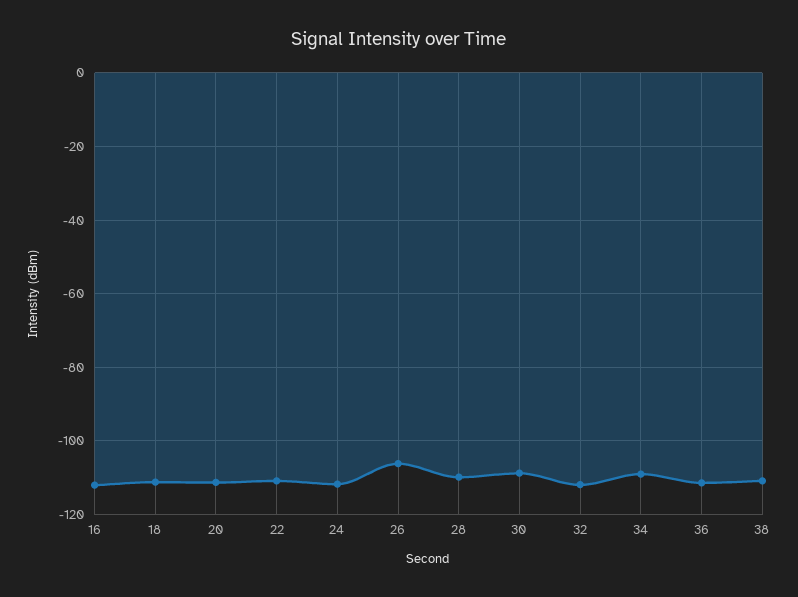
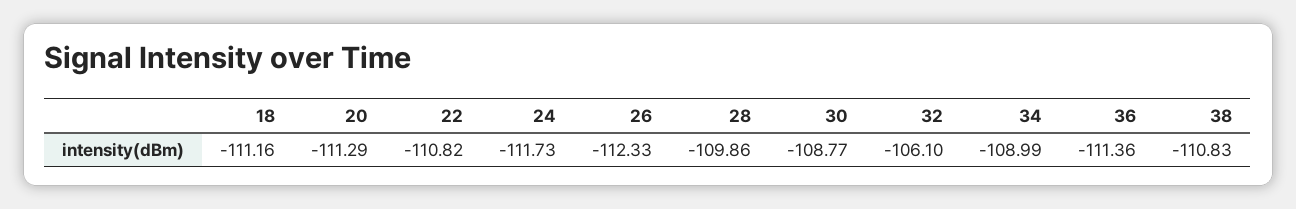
16: -112 -> none
26: -106 -> -112.33
32: -112 -> -106.1

